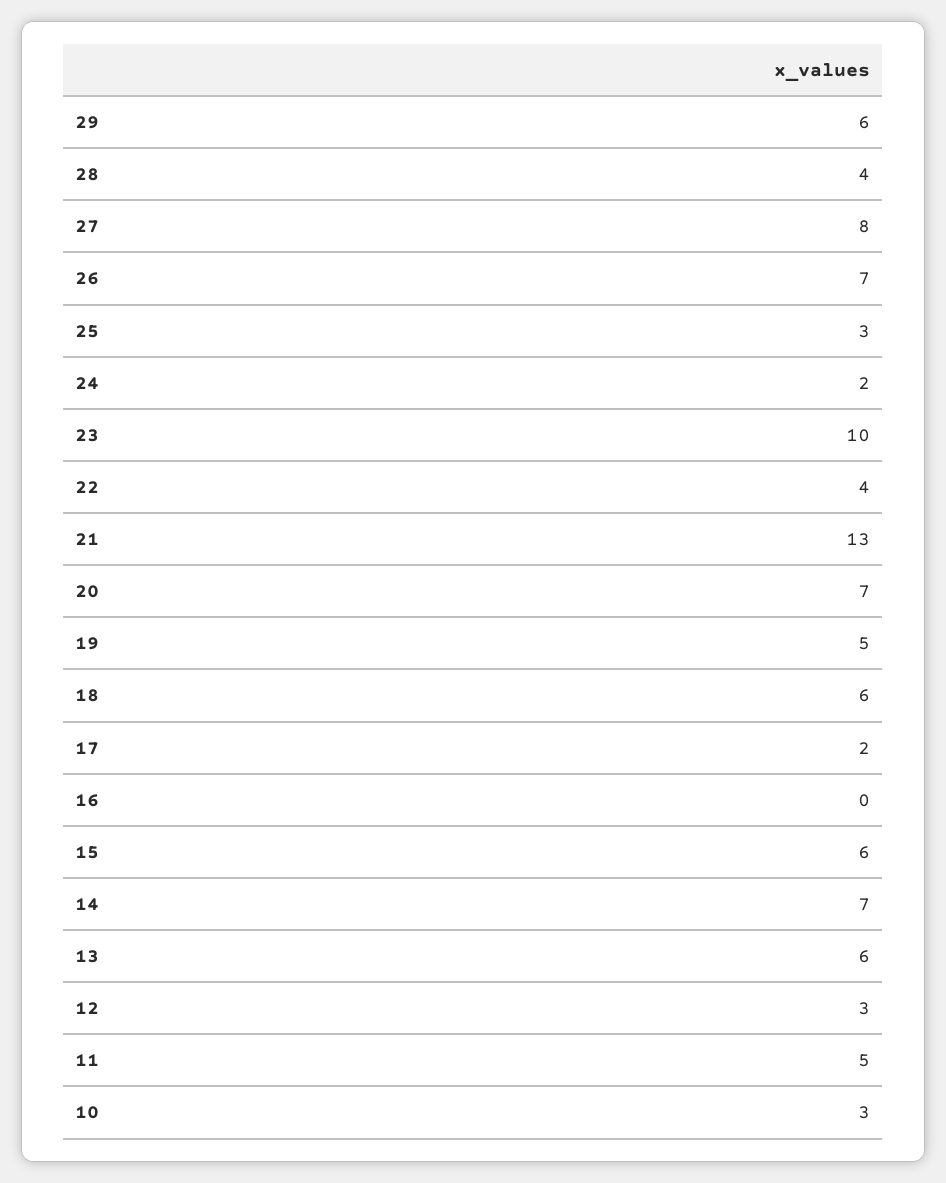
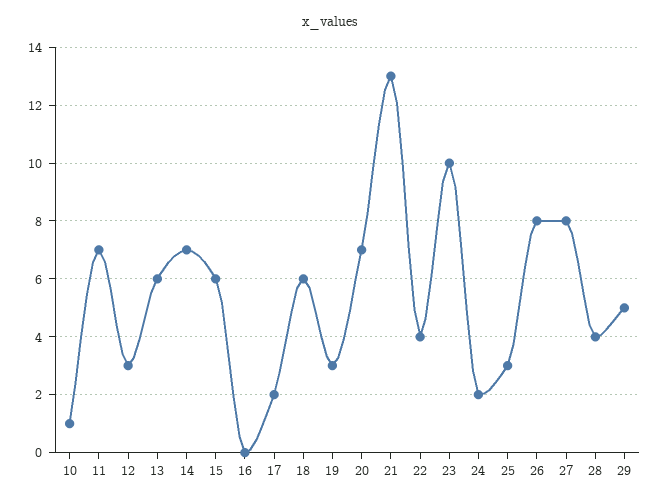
29: 6 -> 5
26: 7 -> 8
19: 5 -> 3
11: 5 -> 7
10: 3 -> 1

